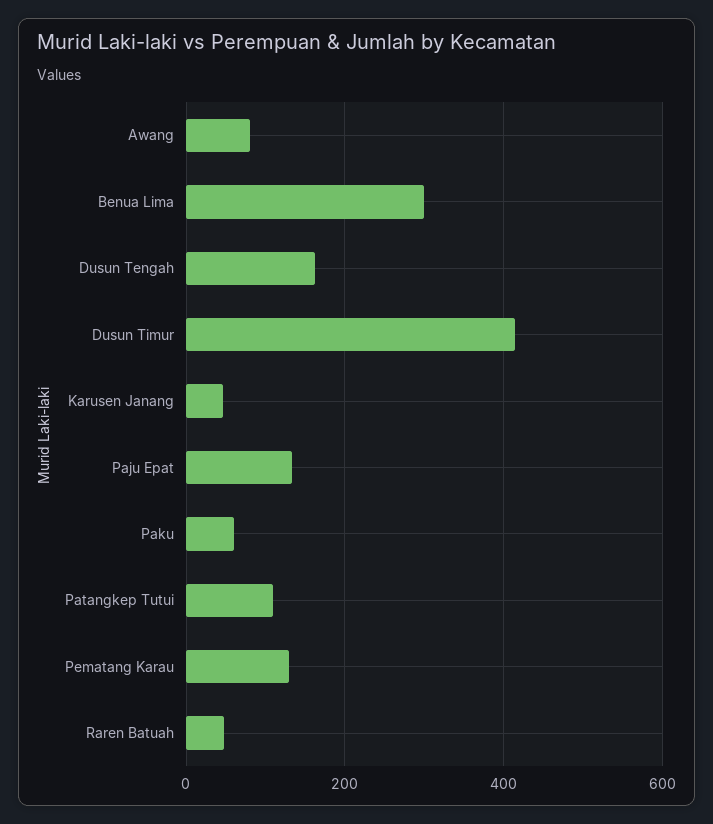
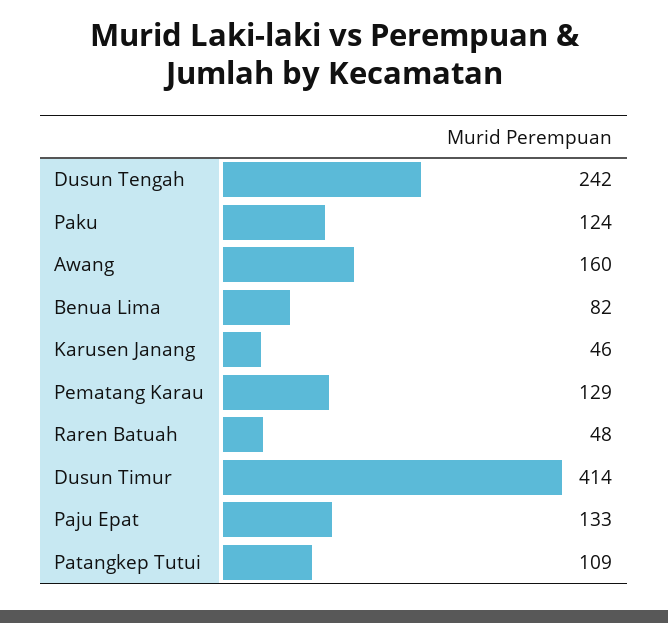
Awang: 80 -> 160
Benua Lima: 300 -> 82
Dusun Tengah: 160 -> 242
Paku: 60 -> 124

